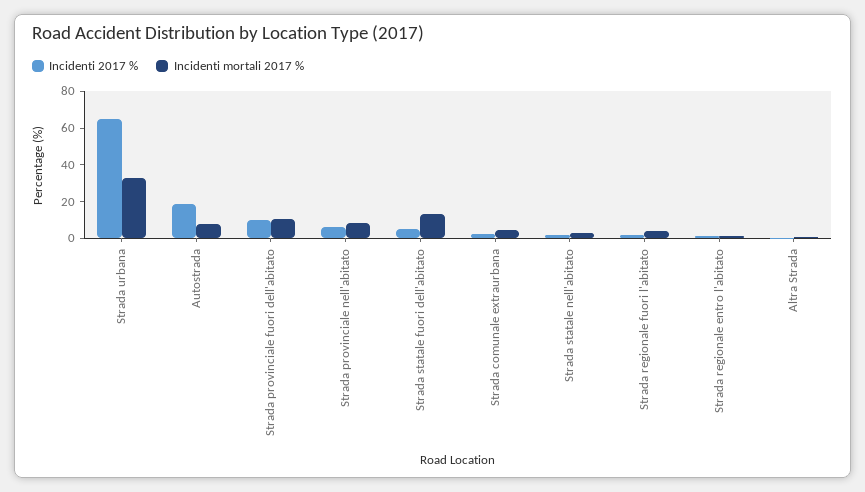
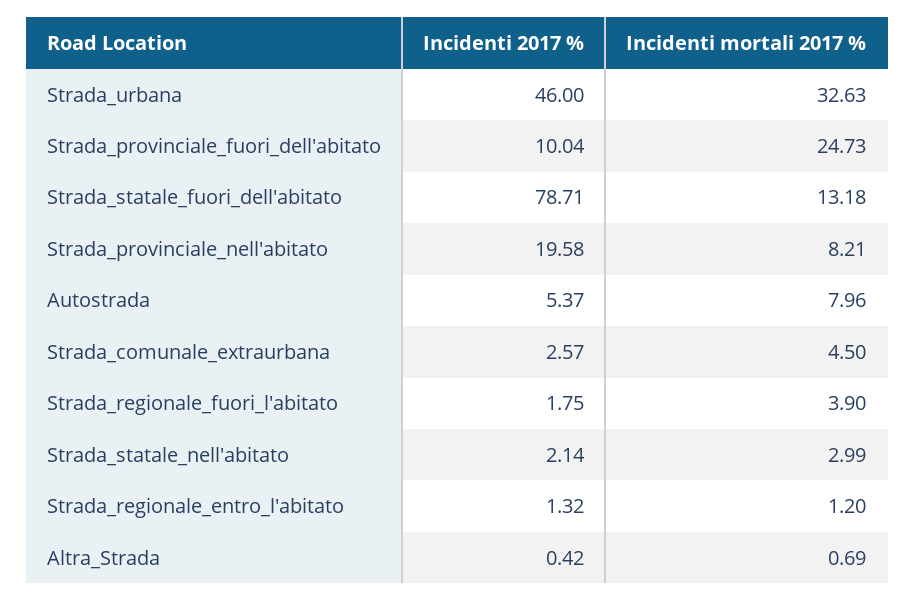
Incidenti 2017 %, Strada urbana: 65 -> 46
Incidenti 2017 %, Autostrada: 20 -> 5.37
Incidenti mortali 2017 %, Strada provinciale fuori dell'abitato: 10 -> 24.73
Incidenti 2017 %, Strada provinciale nell'abitato: 5 -> 19.58
Incidenti 2017 %, Strada statale fuori dell'abitato: 5 -> 78.71

